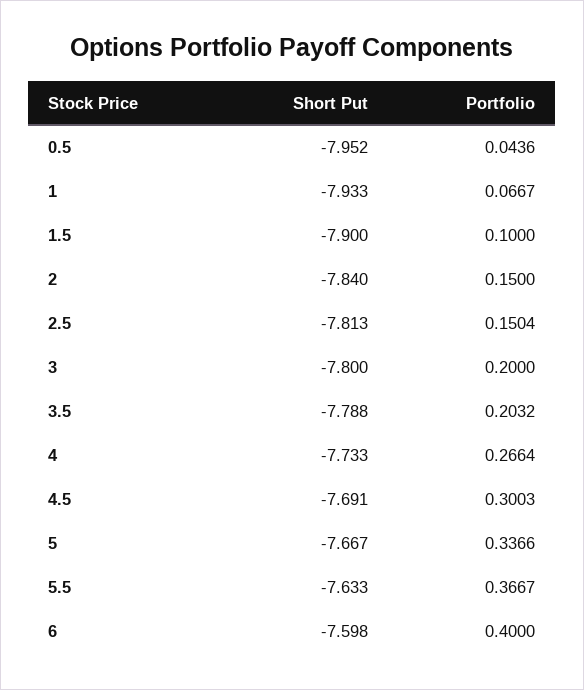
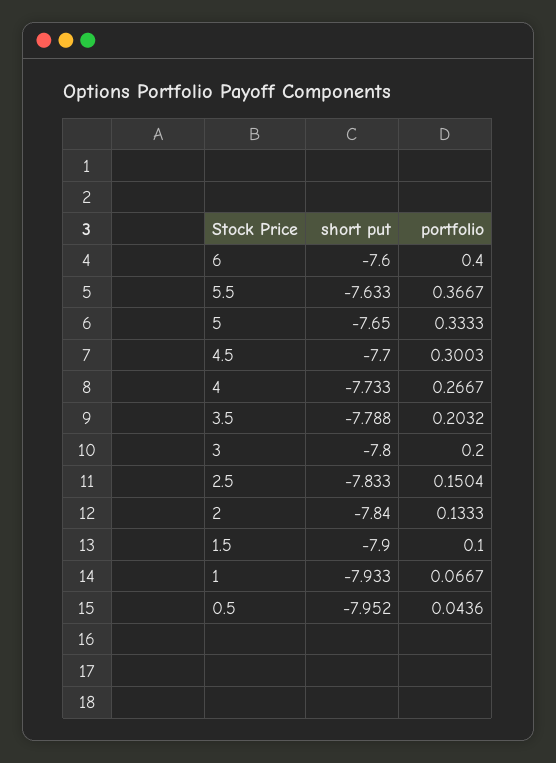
Portfolio, 2: 0.15 -> 0.1333
Short Put, 2.5: -7.813 -> -7.833
Portfolio, 4: 0.2664 -> 0.2667
Short Put, 4.5: -7.691 -> -7.7
Short Put, 5: -7.667 -> -7.65
Portfolio, 5: 0.3366 -> 0.3333
Short Put, 6: -7.598 -> -7.6

